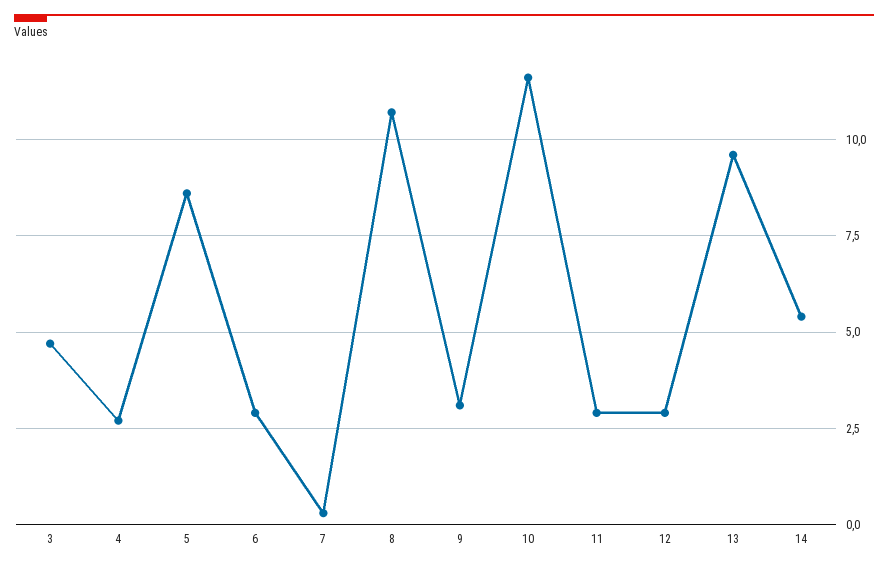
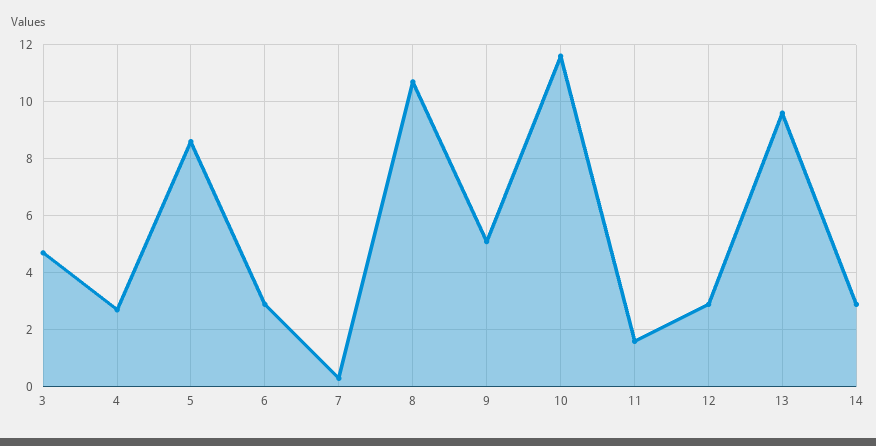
9: 3 -> 5
11: 3 -> 1.5
14: 5.5 -> 3

